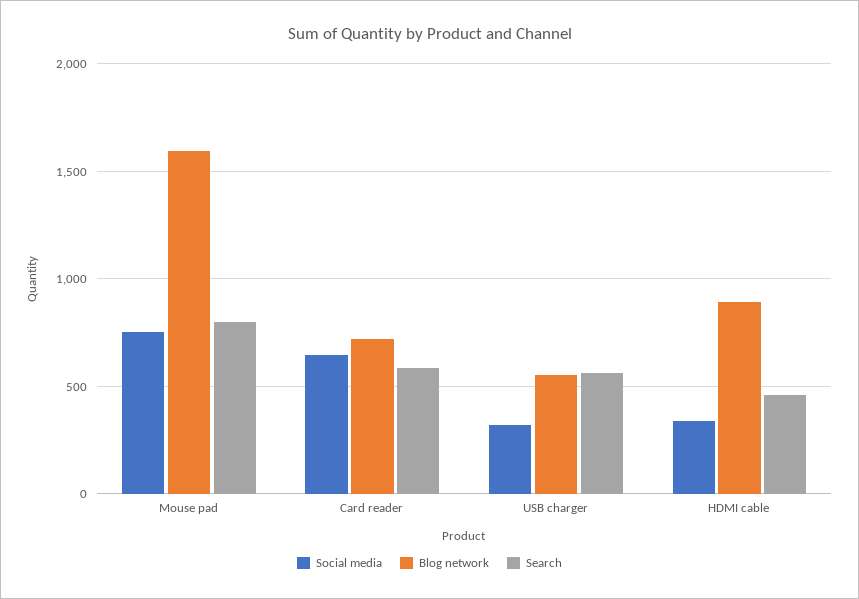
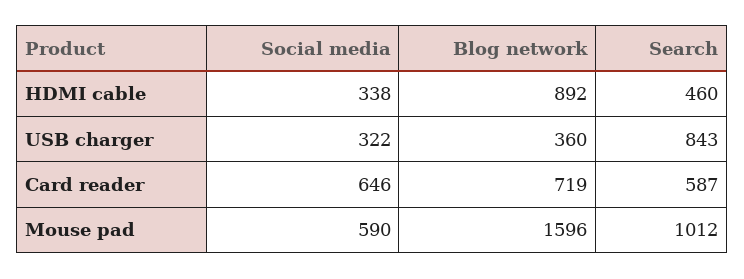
Social media, Mouse pad: 750 -> 590
Search, Mouse pad: 800 -> 1012
Blog network, USB charger: 550 -> 360
Search, USB charger: 550 -> 843

